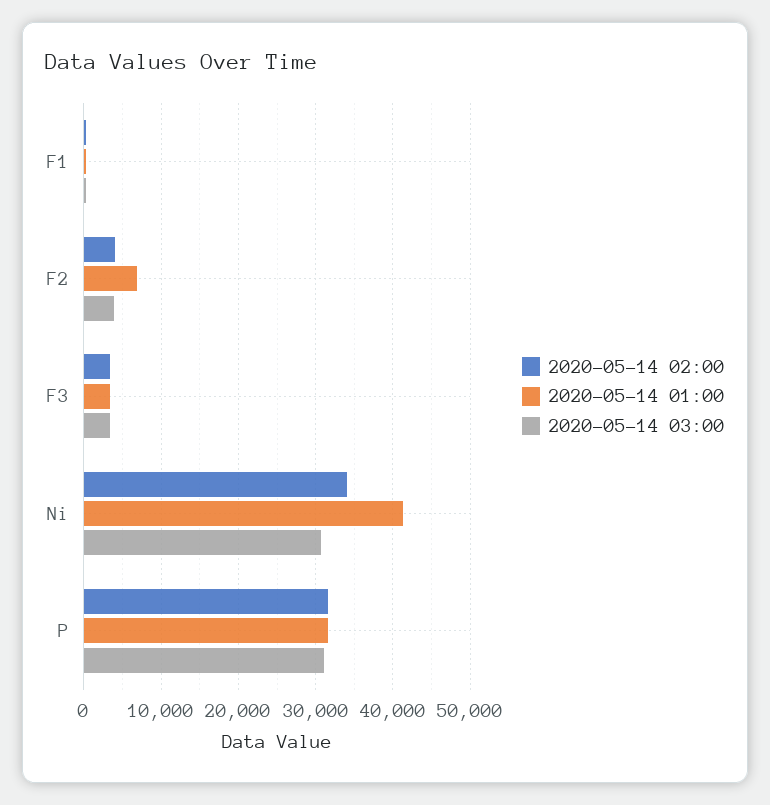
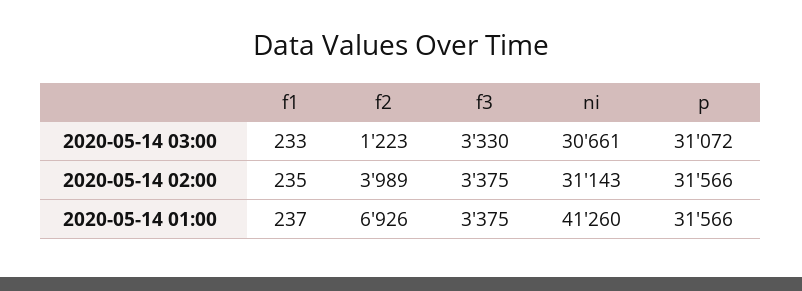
2020-05-14 03:00, F2: 4000 -> 1223
2020-05-14 02:00, Ni: 34000 -> 31143

